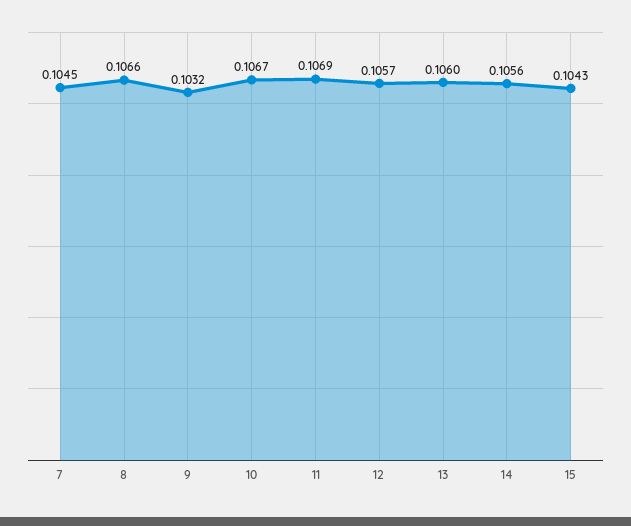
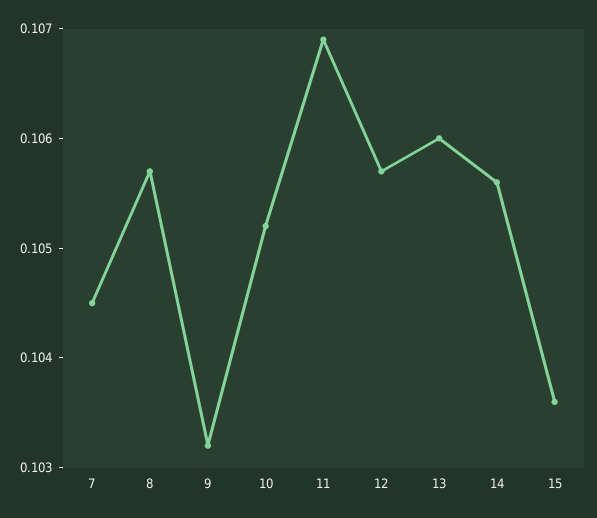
8: 0.1066 -> 0.1057
10: 0.1067 -> 0.1052
15: 0.1043 -> 0.1036

